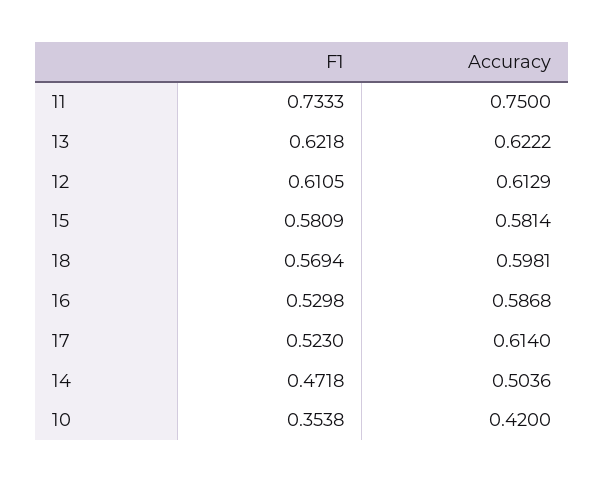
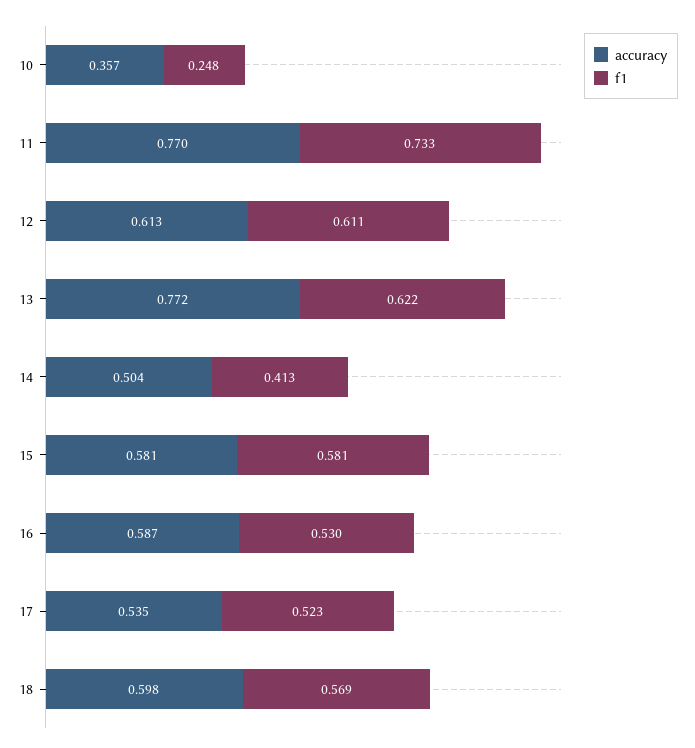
Accuracy, 11: 0.75 -> 0.77
Accuracy, 13: 0.6222 -> 0.772
Accuracy, 17: 0.614 -> 0.535
F1, 14: 0.4718 -> 0.413
F1, 10: 0.3538 -> 0.248
Accuracy, 10: 0.42 -> 0.357

